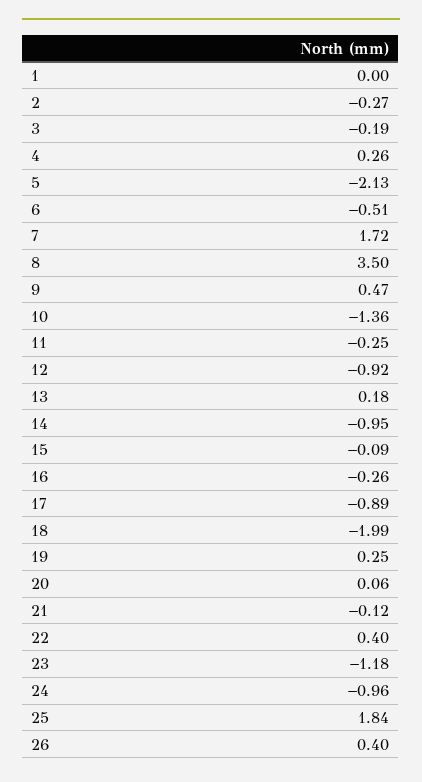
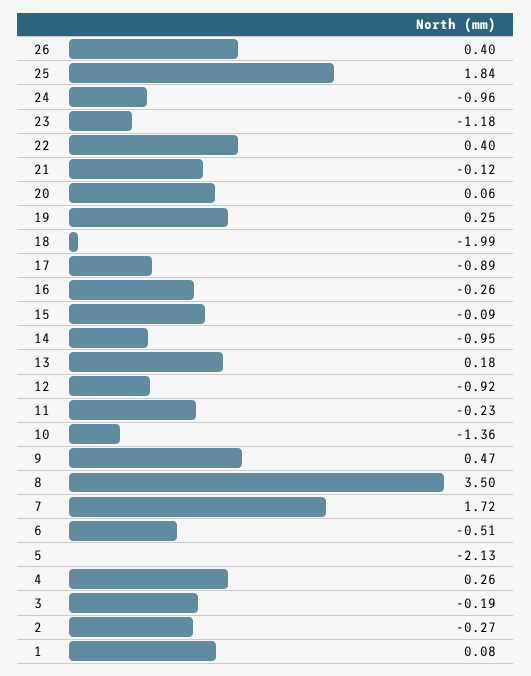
1: 0 -> 0.08
11: -0.25 -> -0.23

